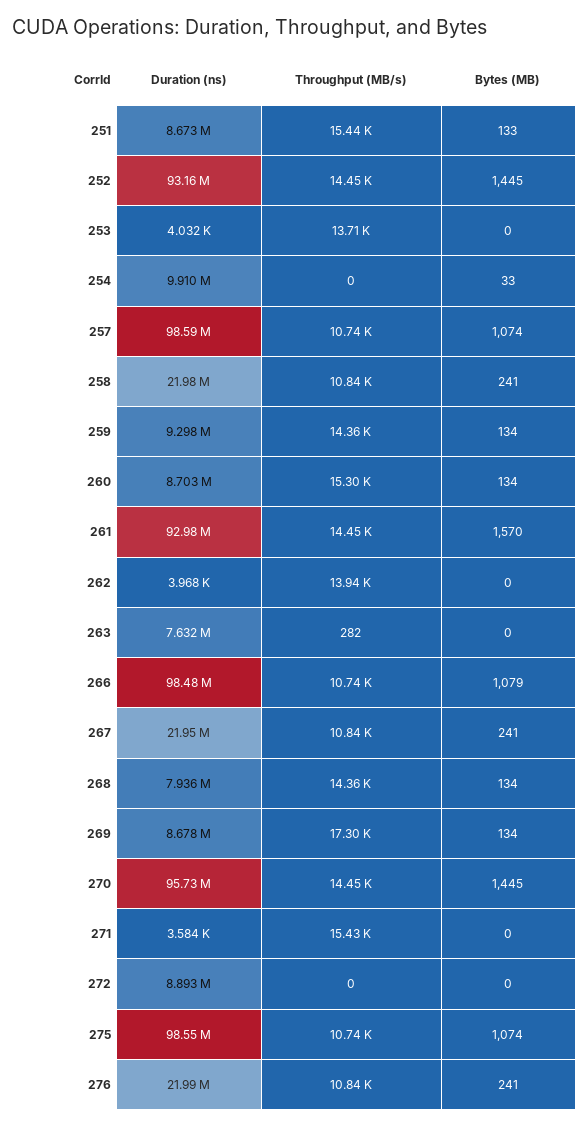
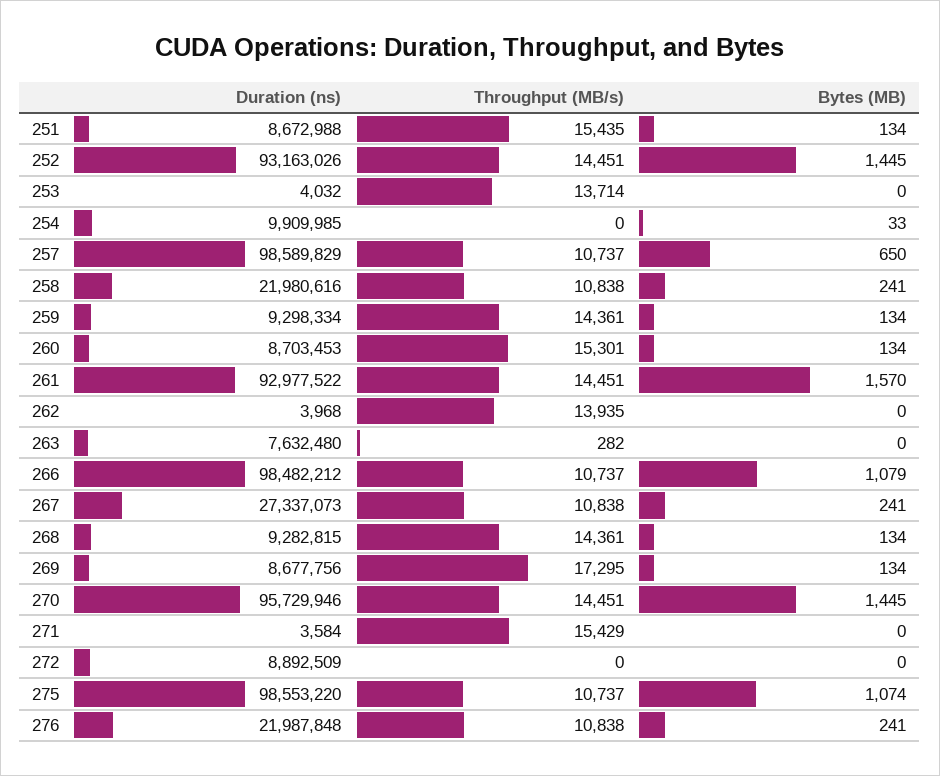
Bytes (MB), 251: 133 -> 134
Bytes (MB), 257: 1074 -> 650
Duration (ns), 267: 21950000 -> 27337073
Duration (ns), 268: 7936000 -> 9282815

